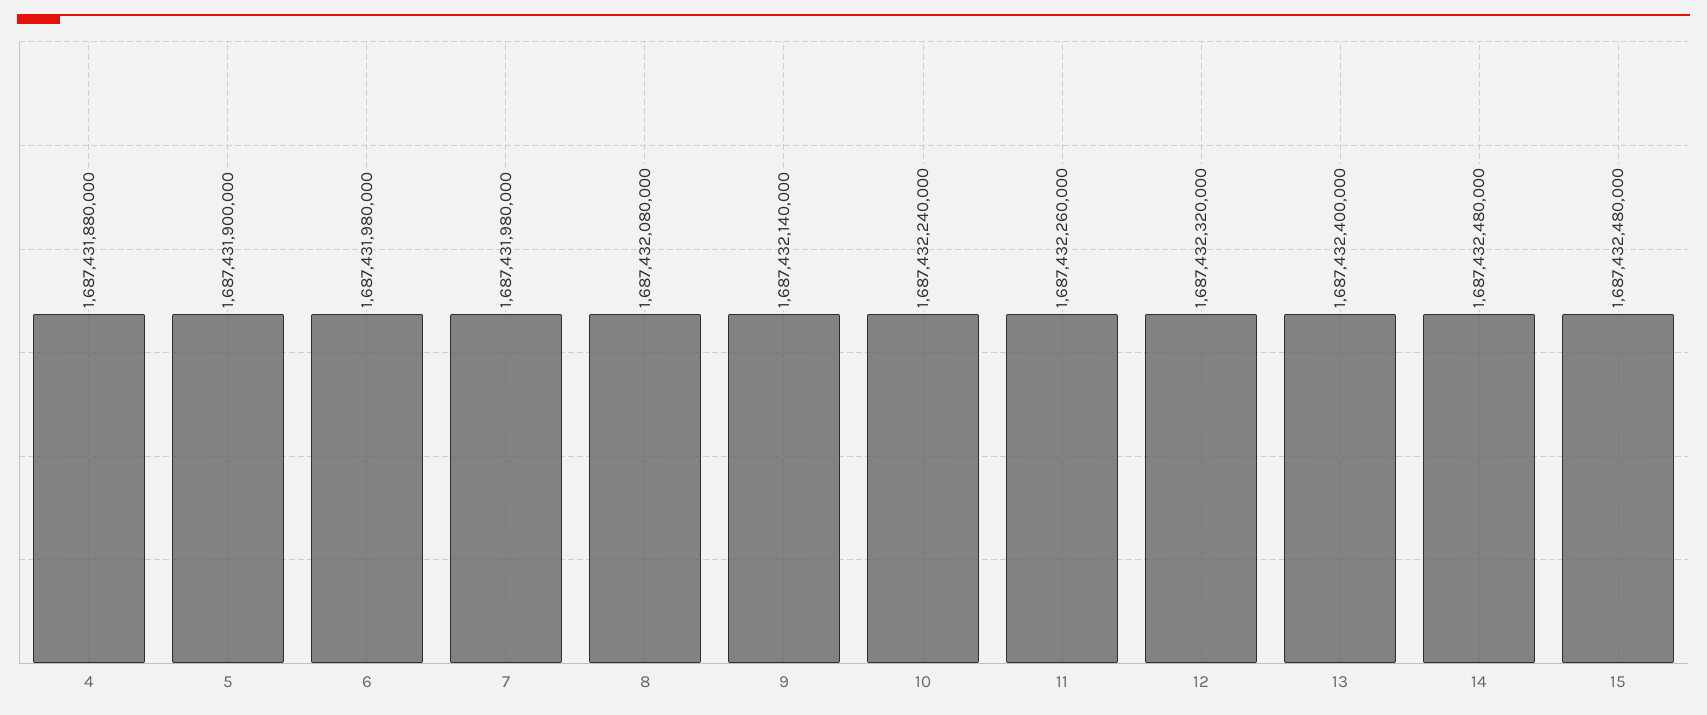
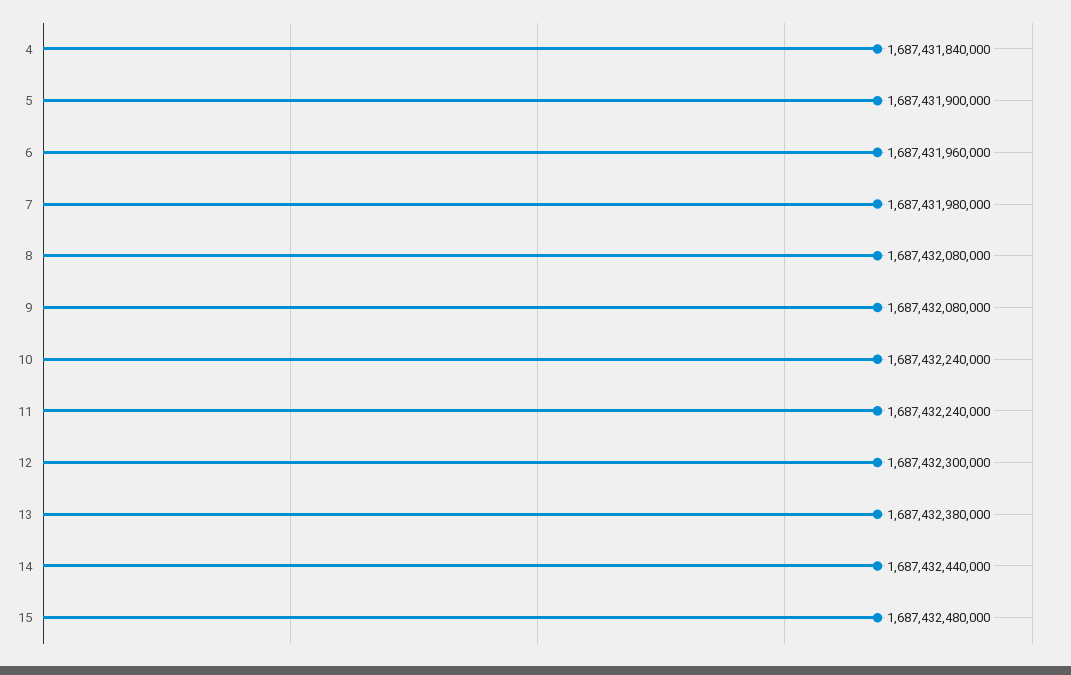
4: 1687431880000 -> 1687431840000
6: 1687431980000 -> 1687431960000
9: 1687432140000 -> 1687432080000
11: 1687432260000 -> 1687432240000
12: 1687432320000 -> 1687432300000
13: 1687432400000 -> 1687432380000
14: 1687432480000 -> 1687432440000

